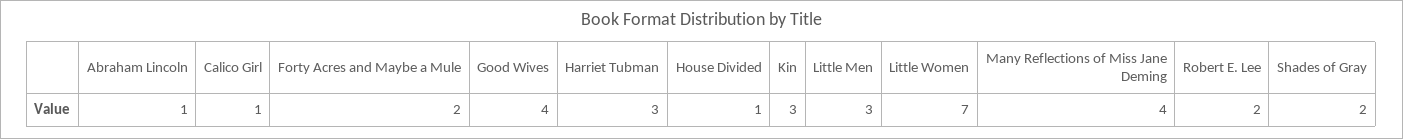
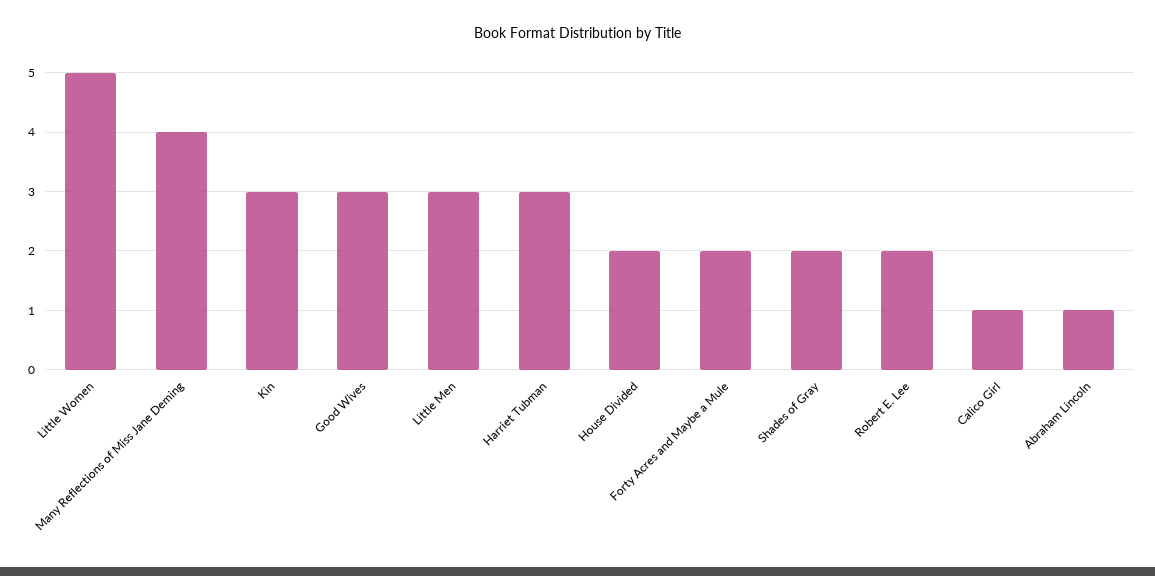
Good Wives: 4 -> 3
House Divided: 1 -> 2
Little Women: 7 -> 5

